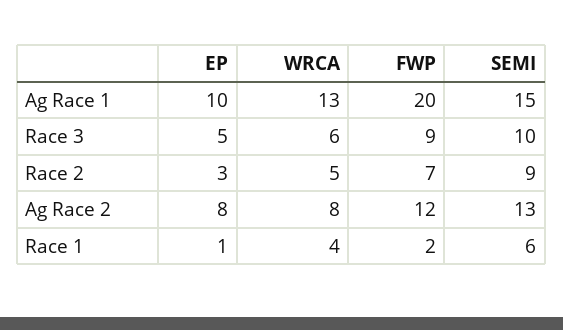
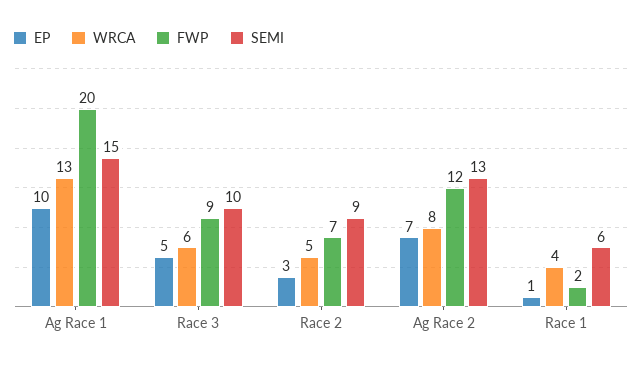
EP, Ag Race 2: 8 -> 7

